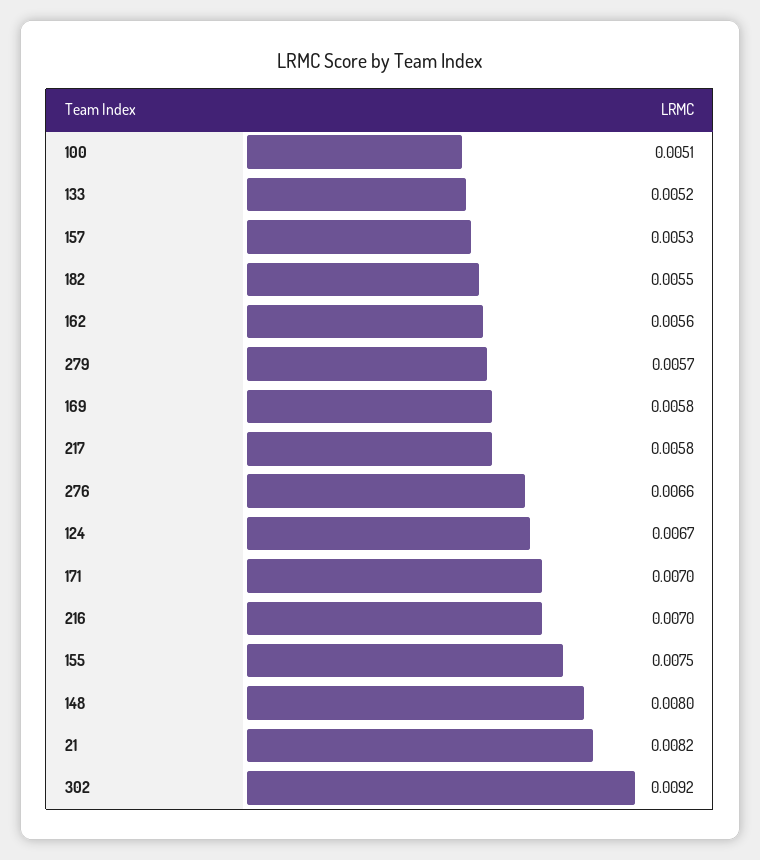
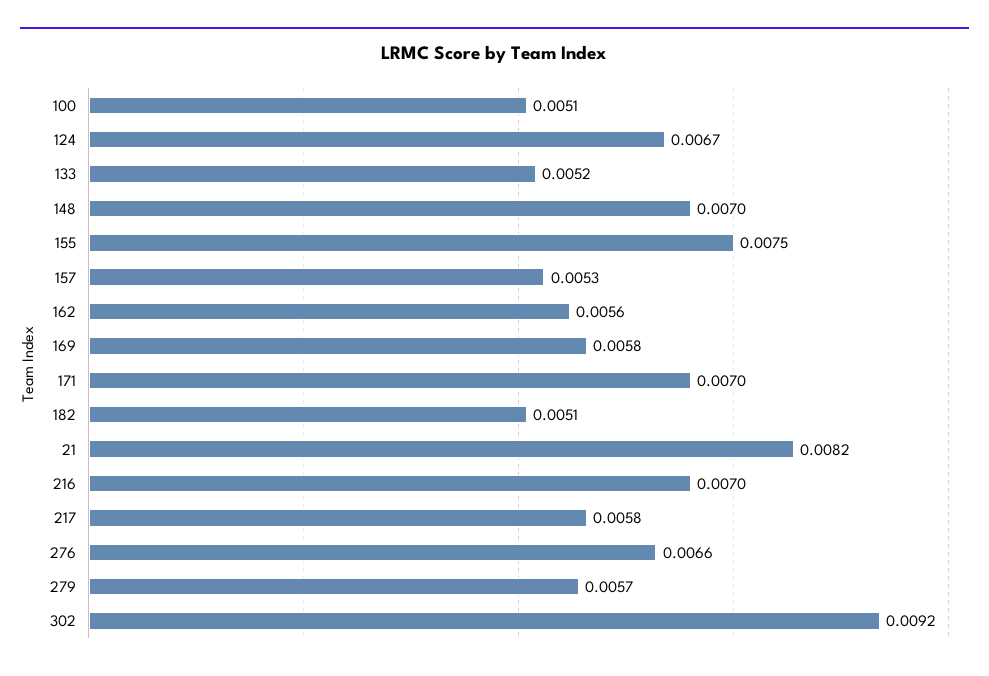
182: 0.0055 -> 0.0051
148: 0.008 -> 0.007

